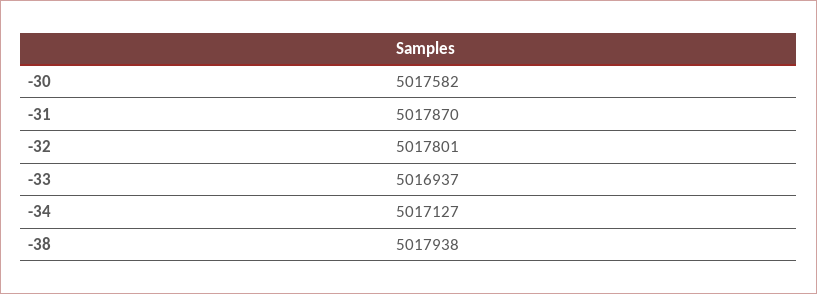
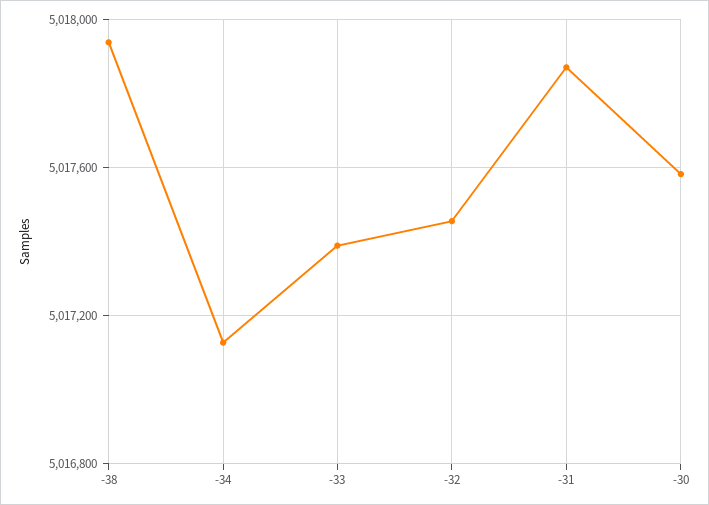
-32: 5017801 -> 5017450
-33: 5016937 -> 5017400

